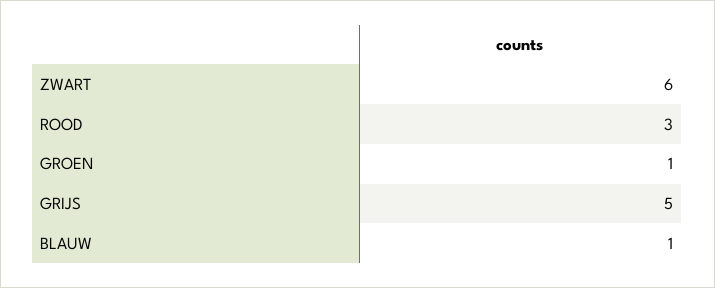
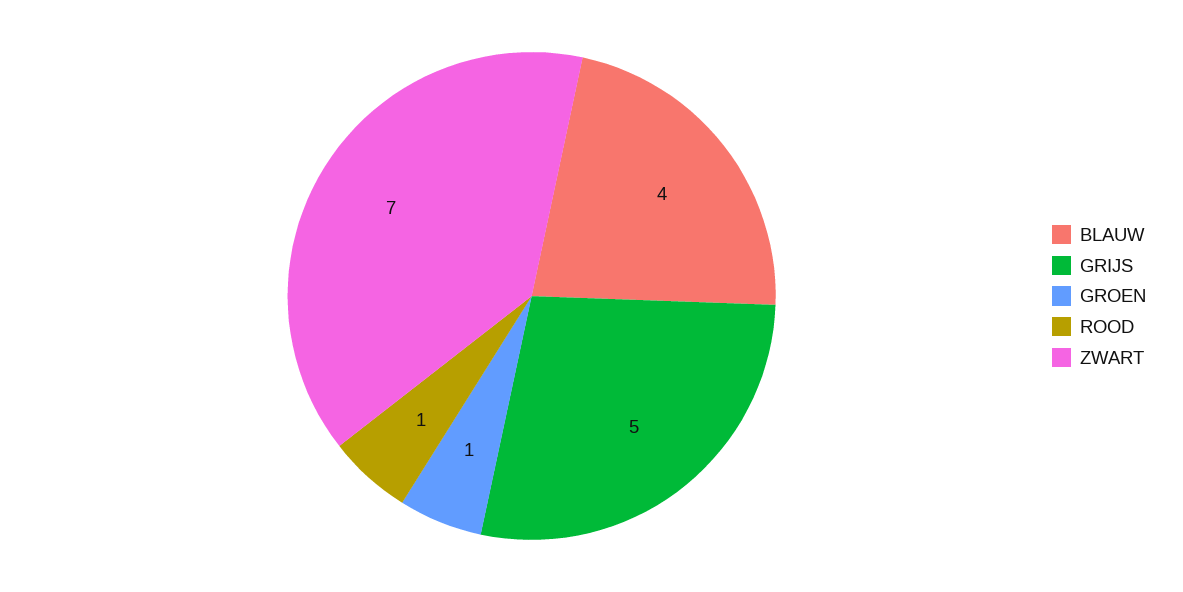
ZWART: 6 -> 7
ROOD: 3 -> 1
BLAUW: 1 -> 4

